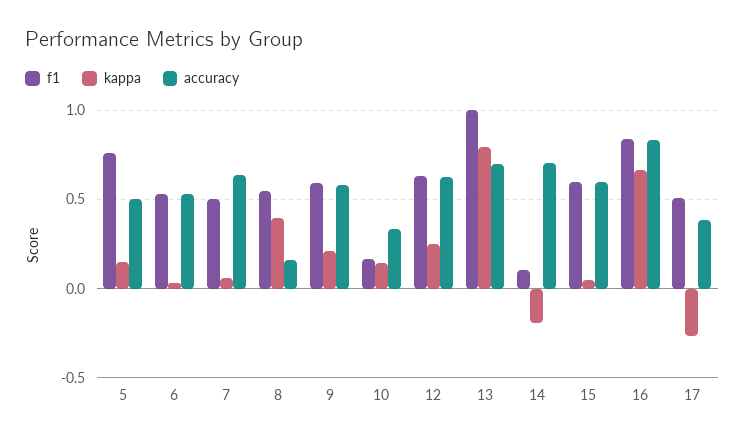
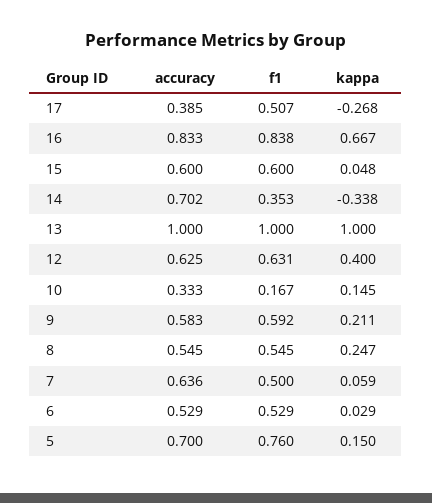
accuracy, 5: 0.5 -> 0.7
kappa, 8: 0.4 -> 0.247
accuracy, 8: 0.15 -> 0.545
kappa, 12: 0.25 -> 0.4
kappa, 13: 0.8 -> 1
accuracy, 13: 0.7 -> 1
f1, 14: 0.1 -> 0.353
kappa, 14: -0.2 -> -0.338

